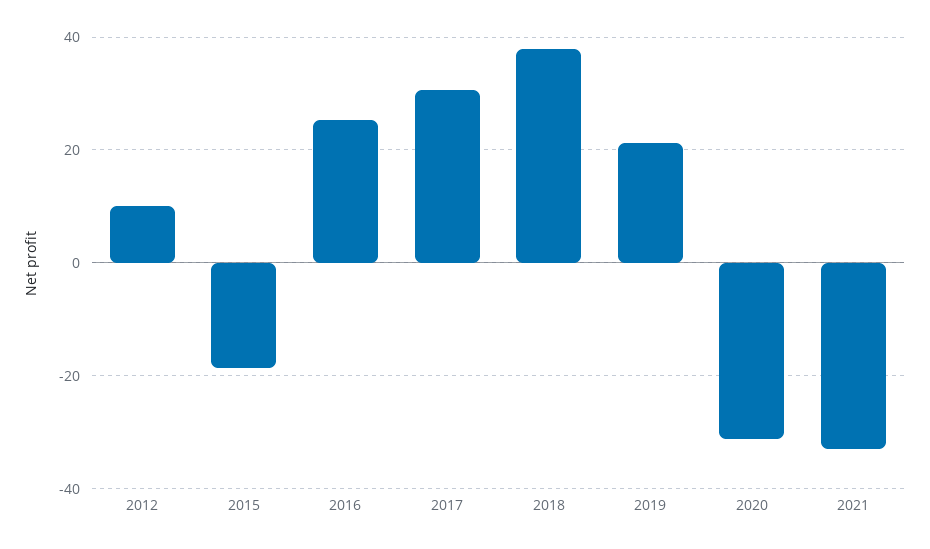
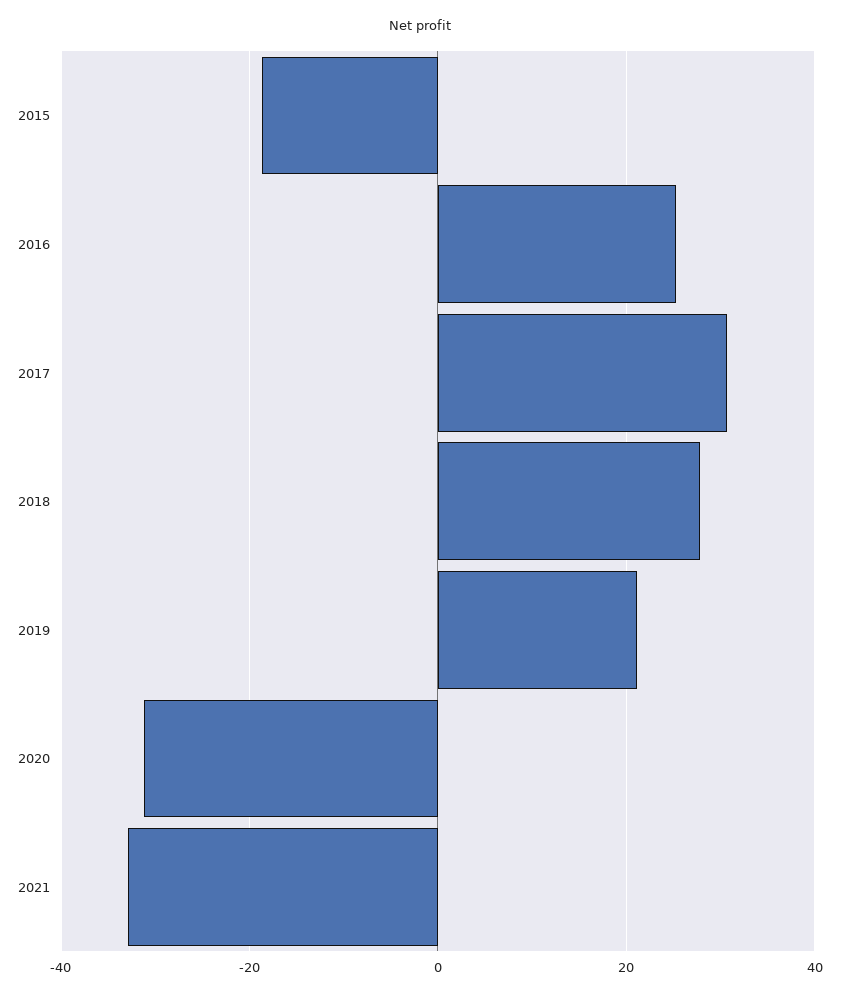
2012: 10 -> none
2018: 38 -> 28

